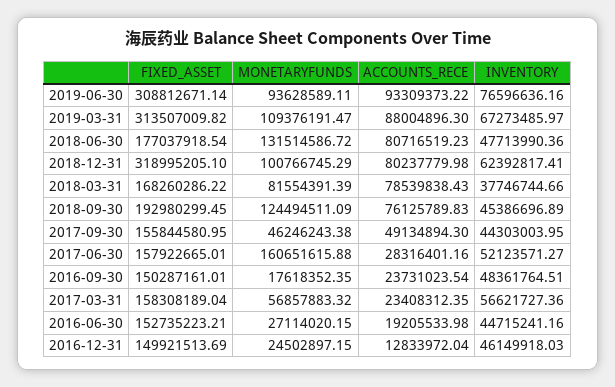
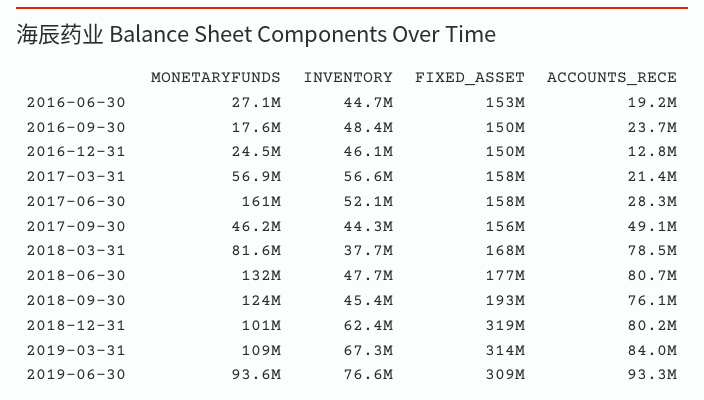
ACCOUNTS_RECE, 2019-03-31: 88004896.3 -> 84000000
ACCOUNTS_RECE, 2017-03-31: 23408312.35 -> 21400000

